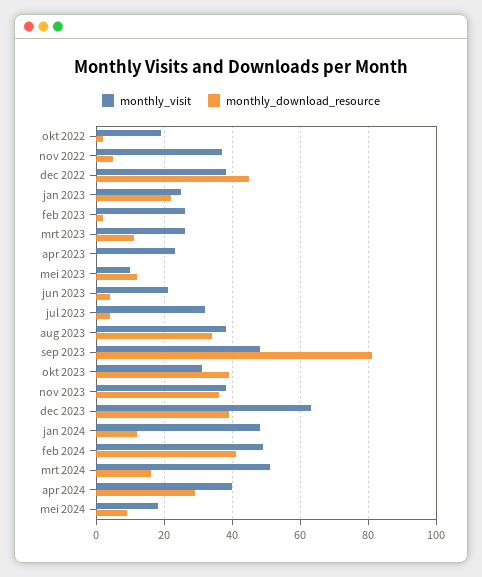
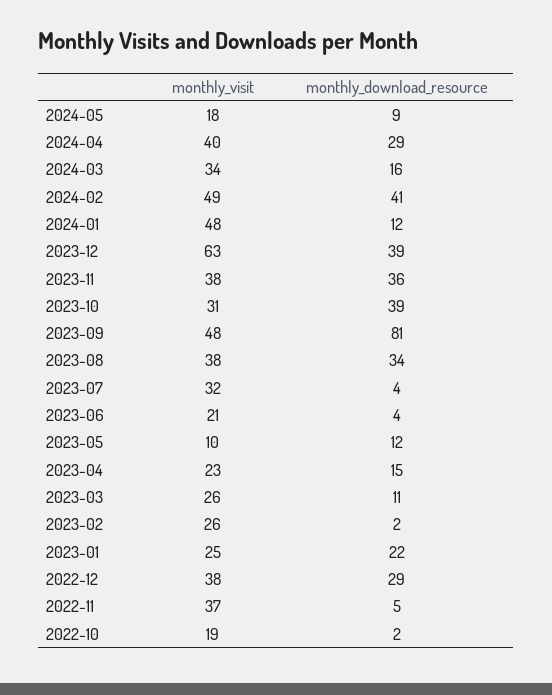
monthly_download_resource, dec 2022: 45 -> 29
monthly_download_resource, apr 2023: 0 -> 15
monthly_visit, mrt 2024: 50 -> 34

